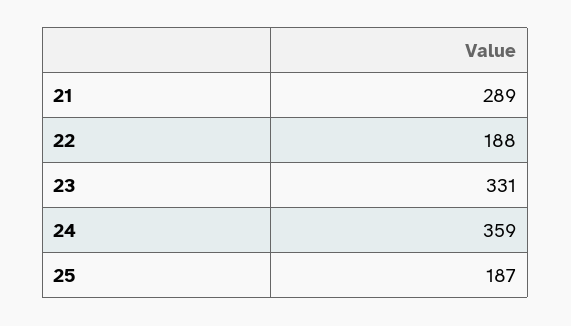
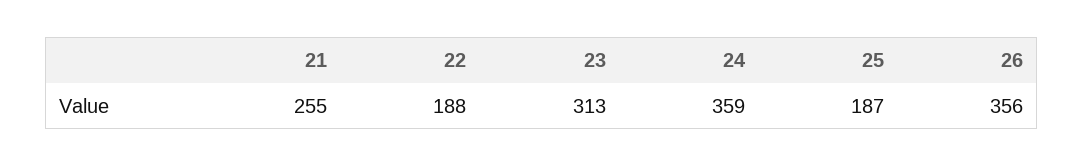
21: 289 -> 255
23: 331 -> 313
26: none -> 356

